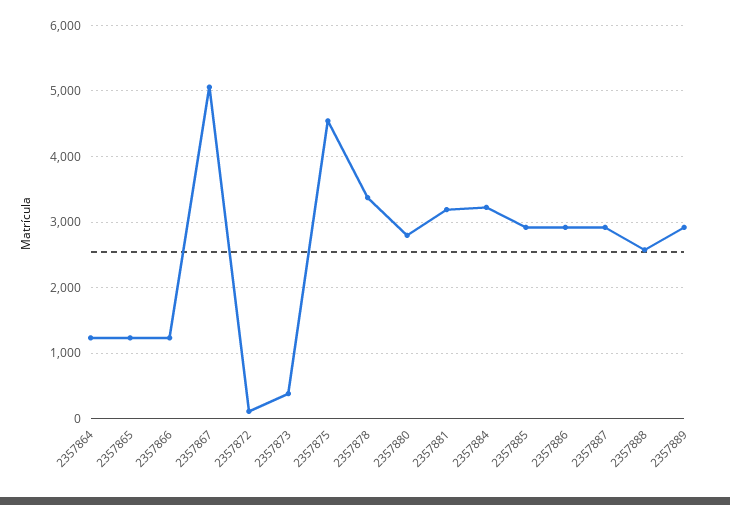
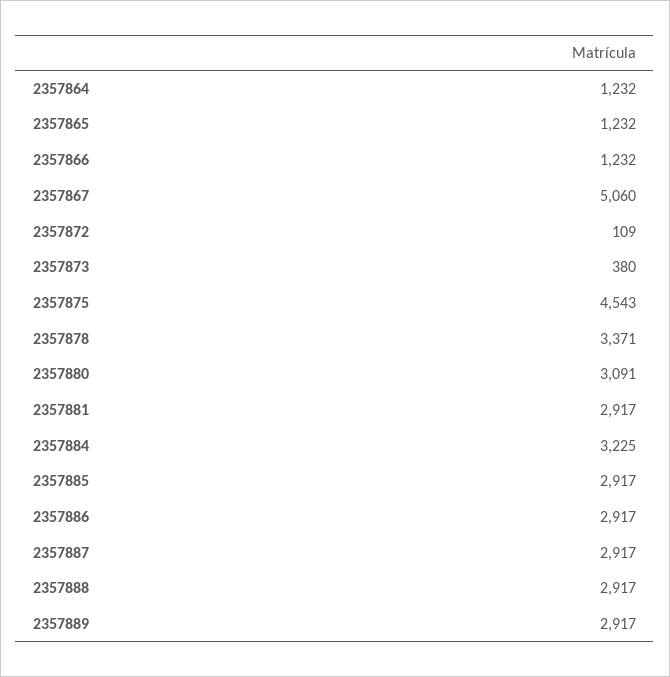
2357880: 2800 -> 3091
2357881: 3200 -> 2917
2357888: 2600 -> 2917

